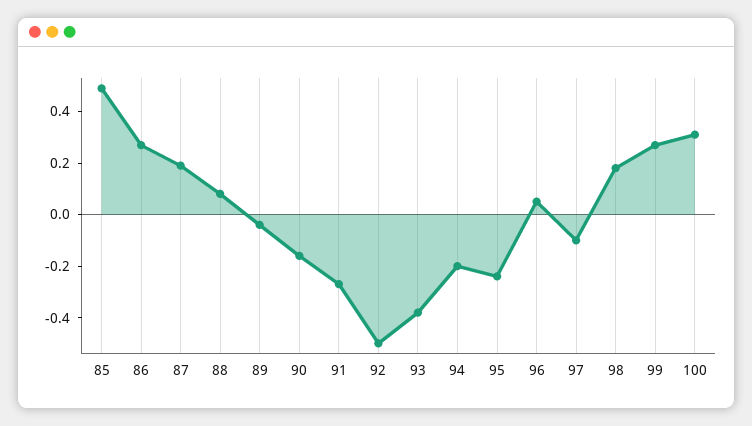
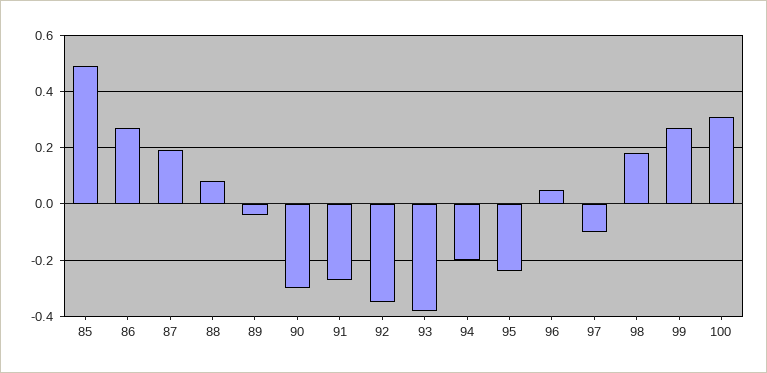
90: -0.15 -> -0.3
92: -0.5 -> -0.35

